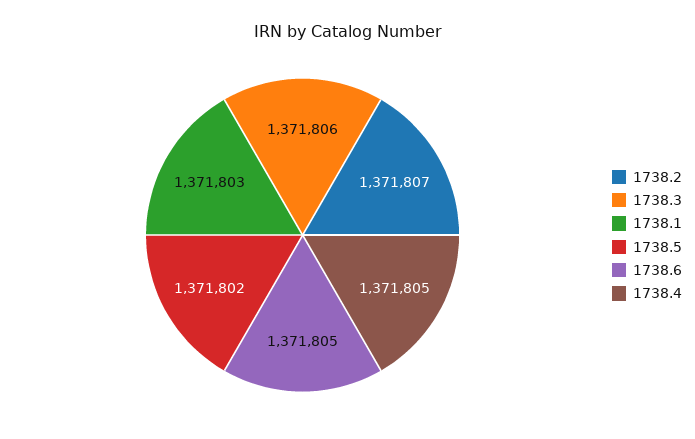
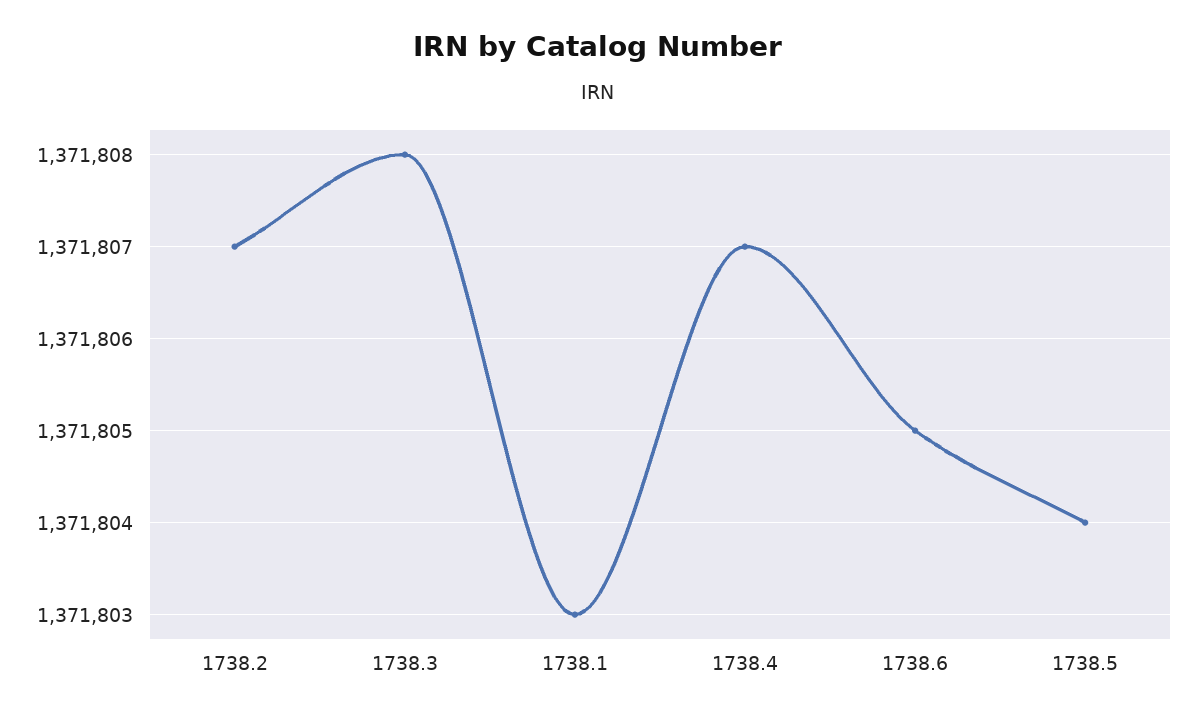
1738.3: 1371806 -> 1371808
1738.5: 1371802 -> 1371804
1738.4: 1371805 -> 1371807

